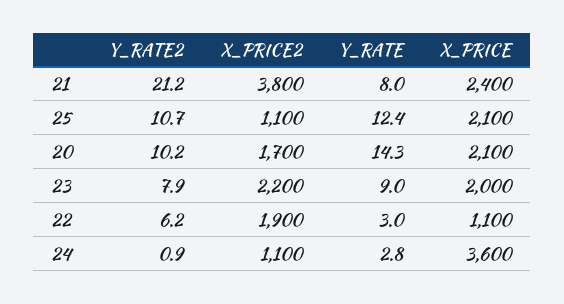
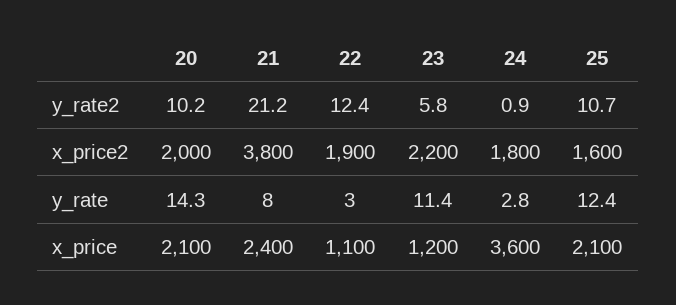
X_PRICE2, 25: 1100 -> 1600
X_PRICE2, 20: 1700 -> 2000
Y_RATE2, 23: 7.9 -> 5.8
Y_RATE, 23: 9 -> 11.4
X_PRICE, 23: 2000 -> 1200
Y_RATE2, 22: 6.2 -> 12.4
X_PRICE2, 24: 1100 -> 1800

